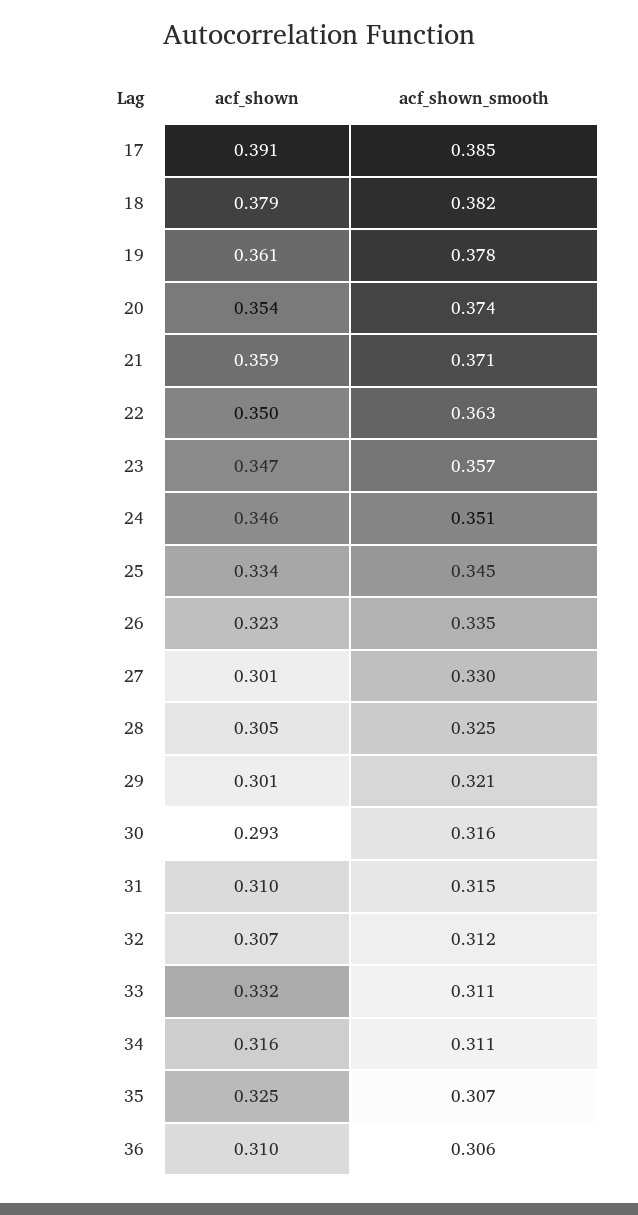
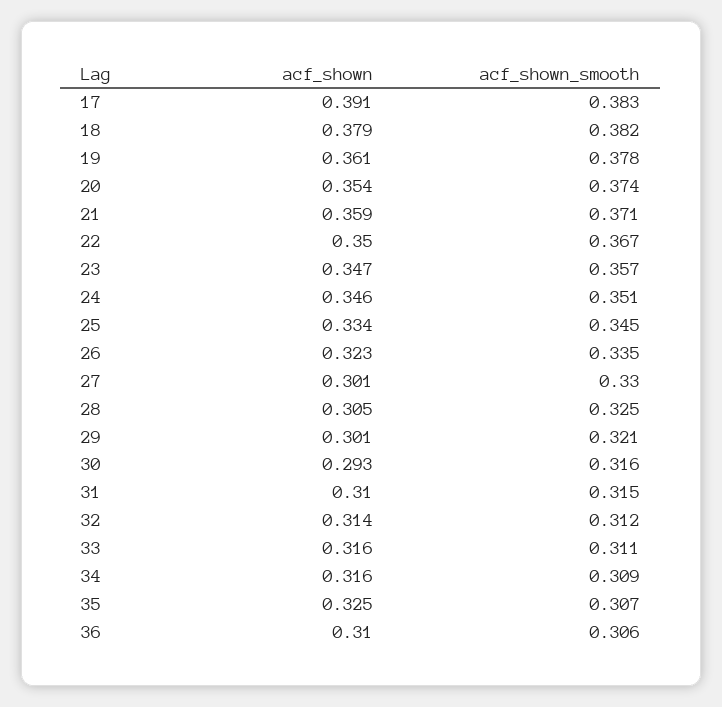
acf_shown_smooth, 17: 0.385 -> 0.383
acf_shown_smooth, 22: 0.363 -> 0.367
acf_shown, 32: 0.307 -> 0.314
acf_shown, 33: 0.332 -> 0.316
acf_shown_smooth, 34: 0.311 -> 0.309

